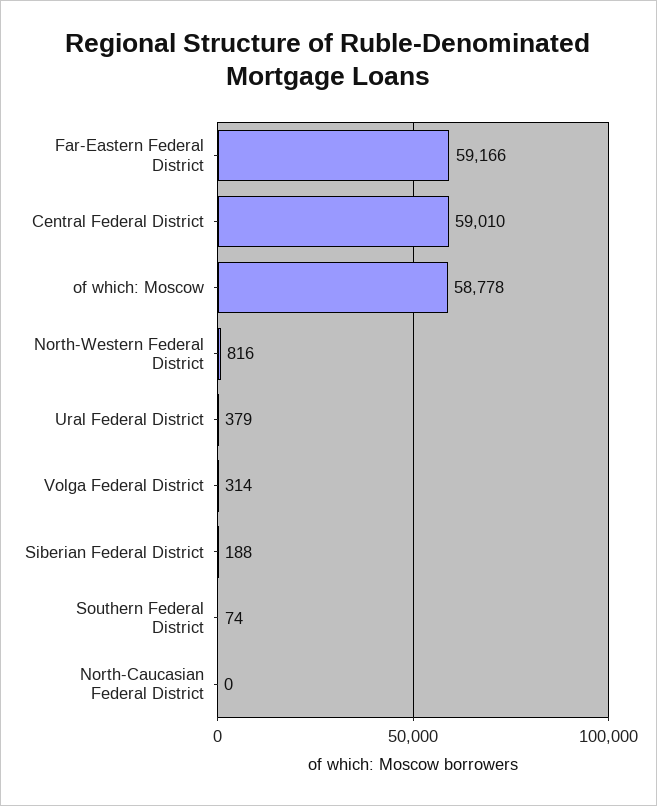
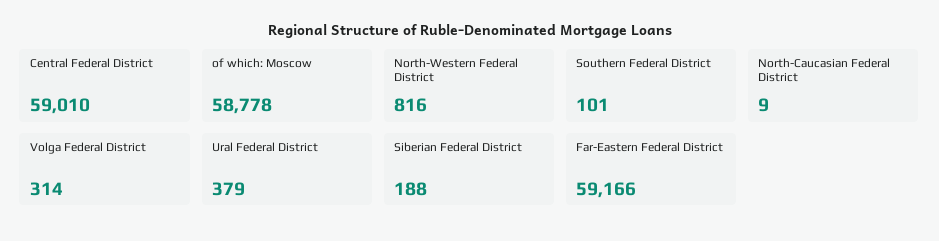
Southern Federal District: 74 -> 101
North-Caucasian Federal District: 0 -> 9

